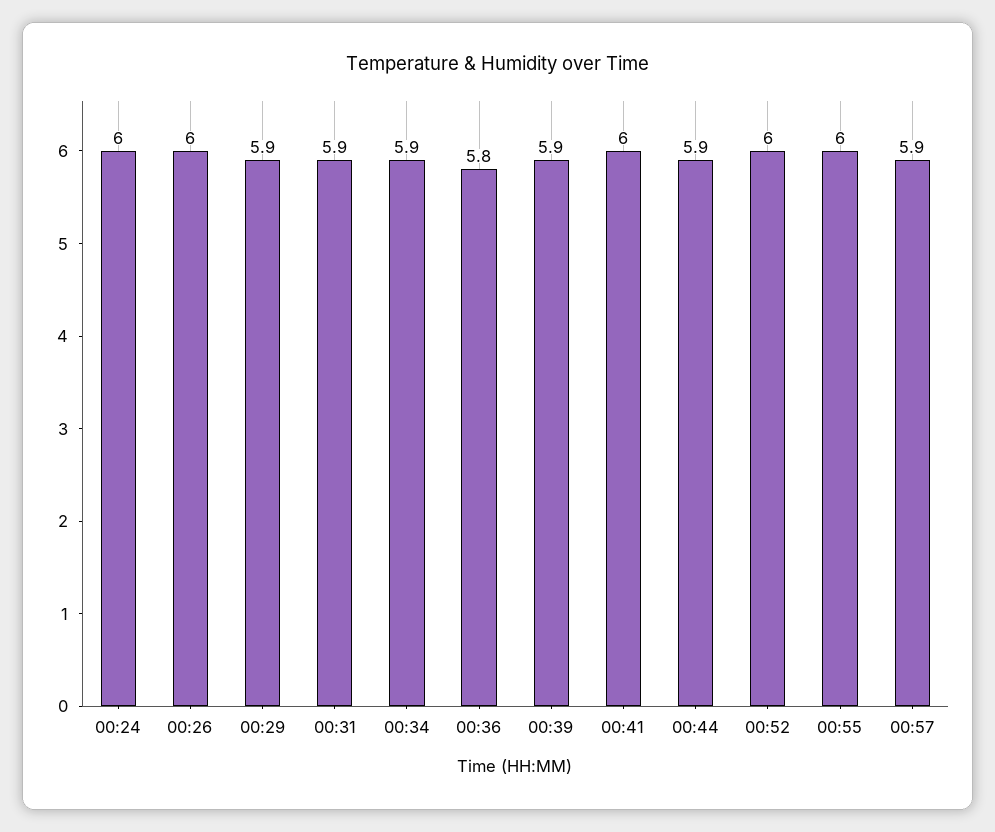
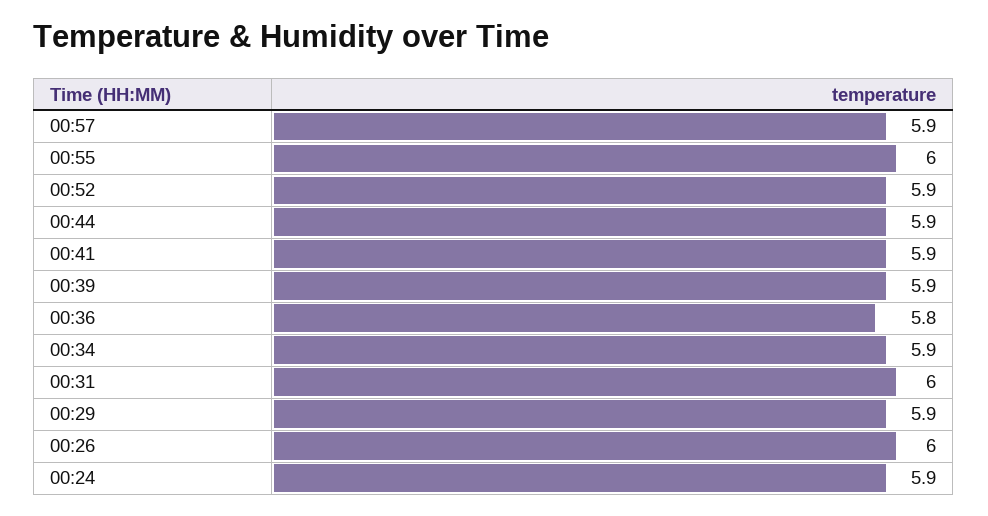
00:24: 6 -> 5.9
00:31: 5.9 -> 6
00:41: 6 -> 5.9
00:52: 6 -> 5.9

